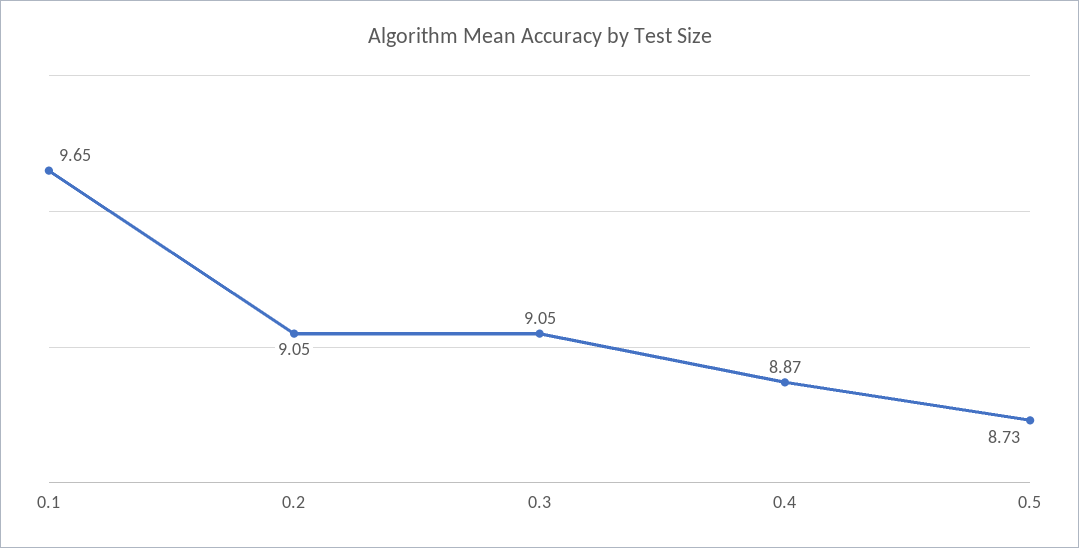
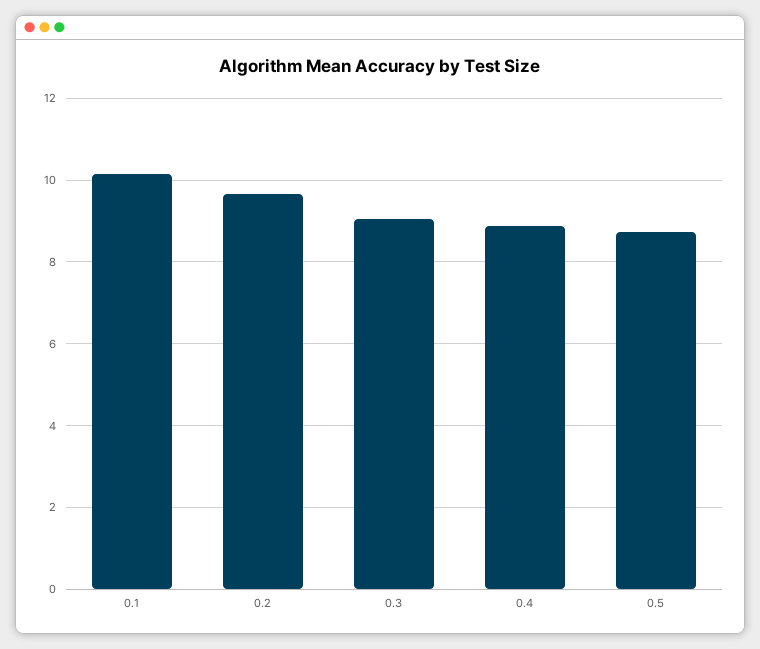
0.1: 9.65 -> 10.2
0.2: 9.05 -> 9.6

